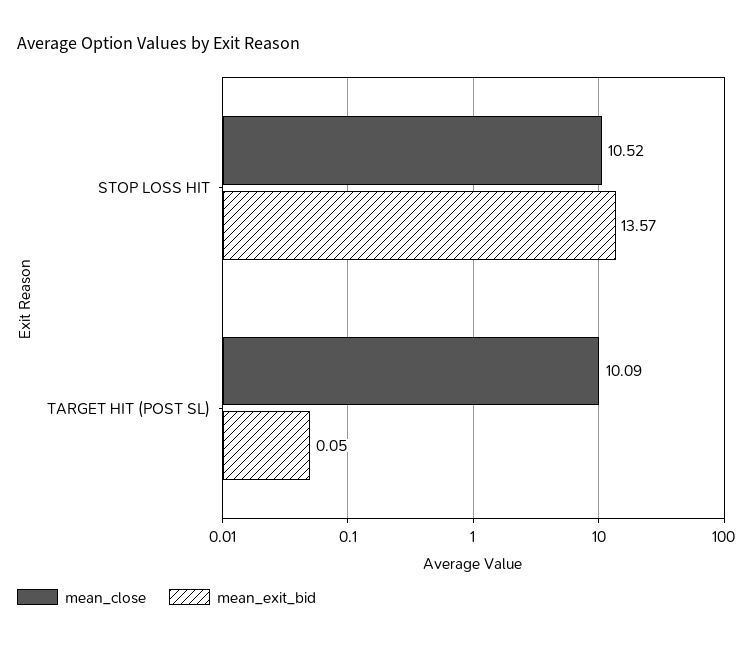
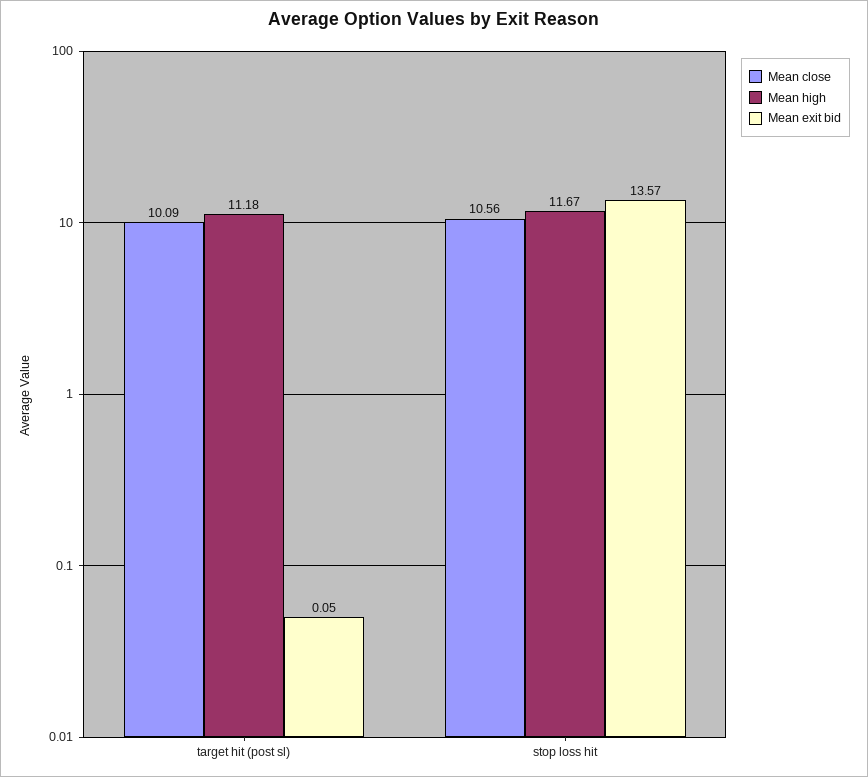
mean_close, STOP LOSS HIT: 10.52 -> 10.56
Mean high, TARGET HIT (POST SL): none -> 11.18
Mean high, STOP LOSS HIT: none -> 11.67

